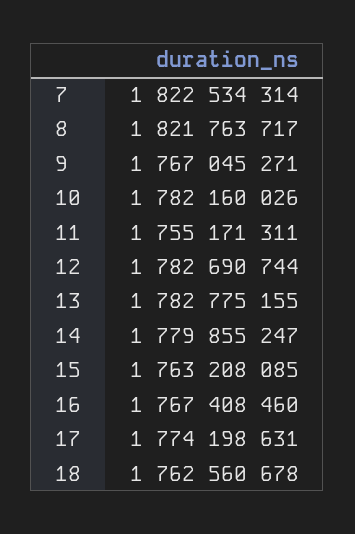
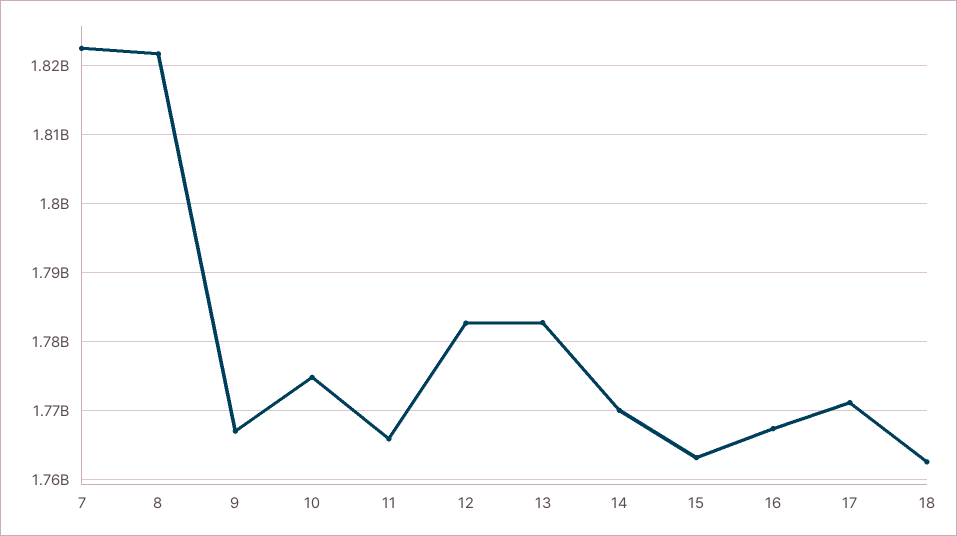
10: 1782160026 -> 1775000000
11: 1755171311 -> 1766000000
14: 1779855247 -> 1770000000
17: 1774198631 -> 1771000000

